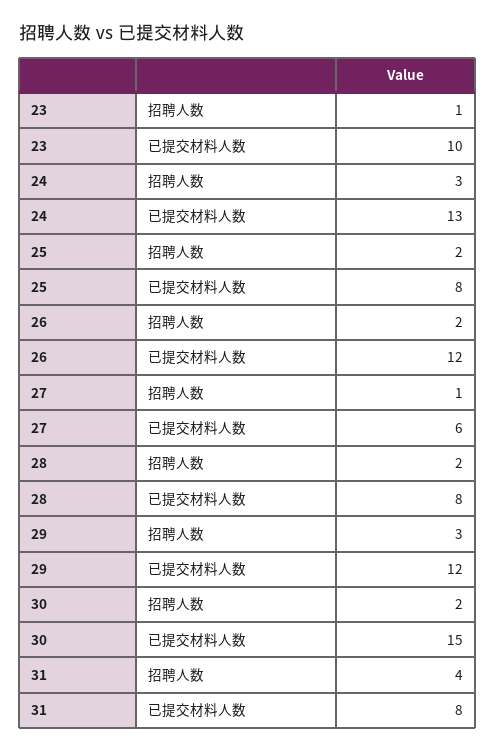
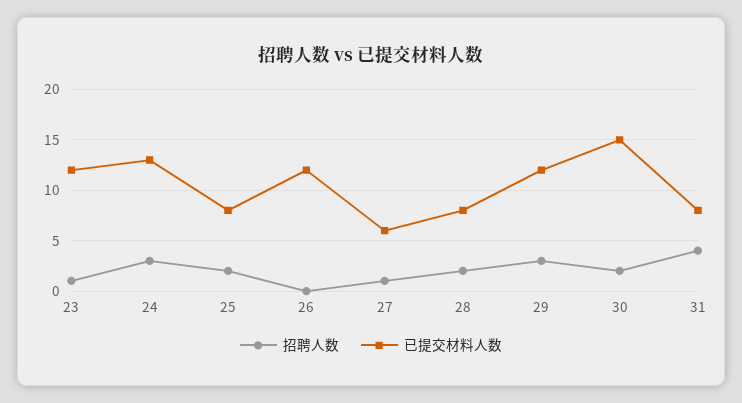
已提交材料人数, 23: 10 -> 12
招聘人数, 26: 2 -> 0

